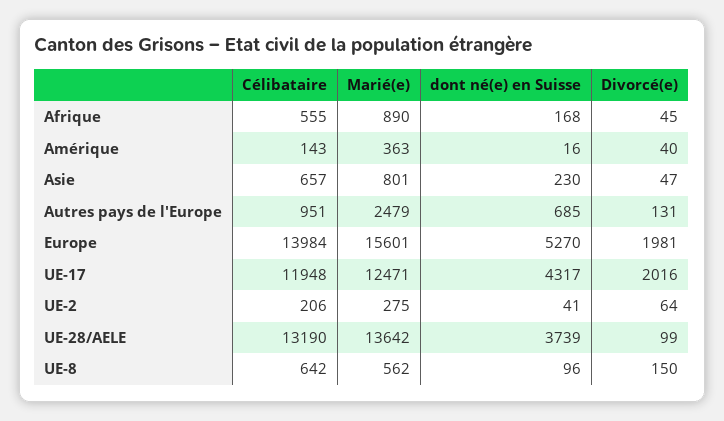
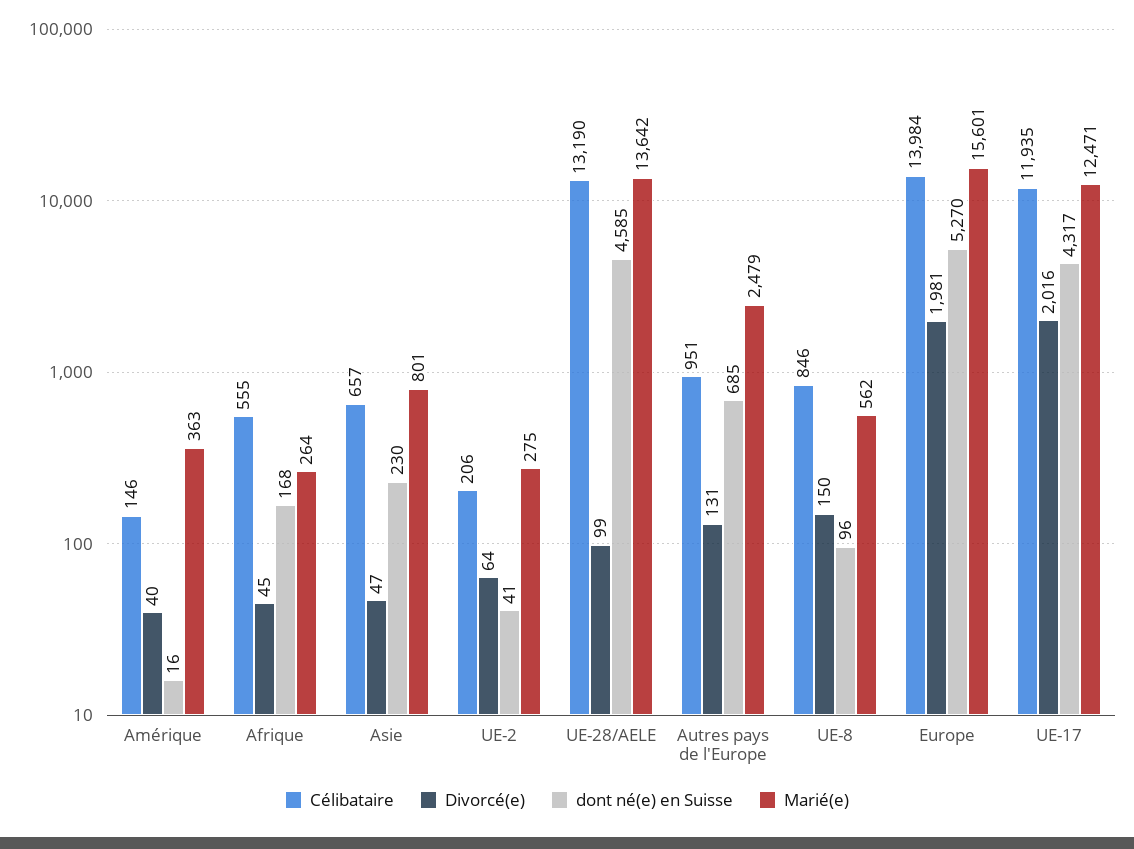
Marié(e), Afrique: 890 -> 264
Célibataire, Amérique: 143 -> 146
Célibataire, UE-17: 11948 -> 11935
dont né(e) en Suisse, UE-28/AELE: 3739 -> 4585
Célibataire, UE-8: 642 -> 846

